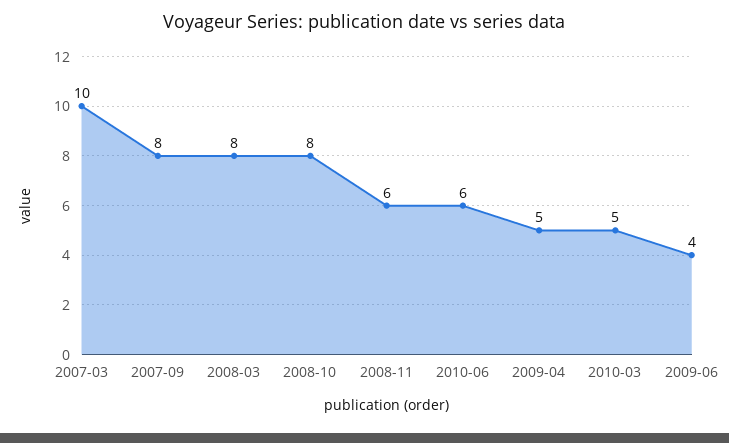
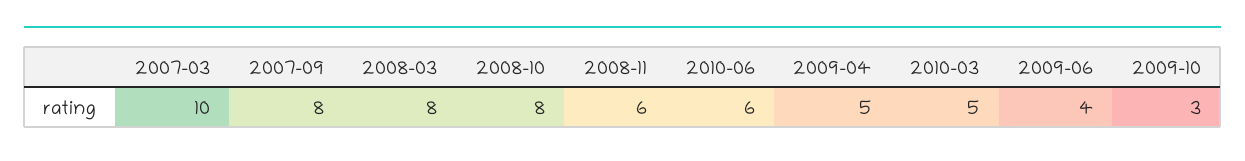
2009-10: none -> 3

